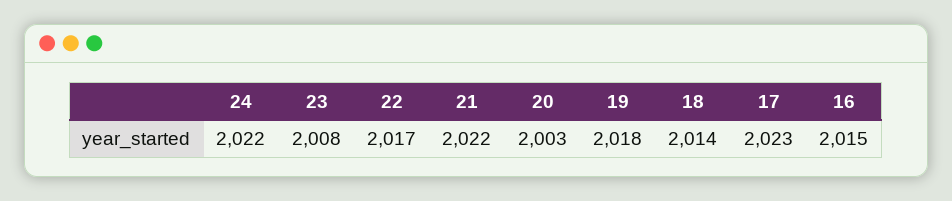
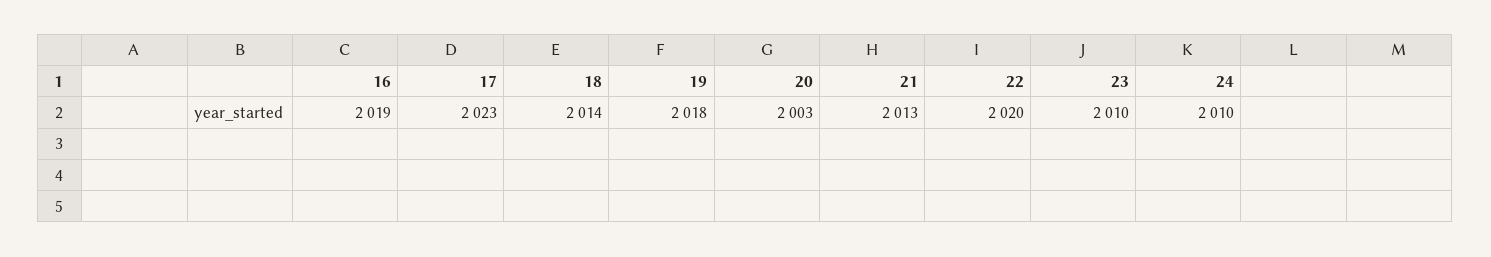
24: 2022 -> 2010
23: 2008 -> 2010
22: 2017 -> 2020
21: 2022 -> 2013
16: 2015 -> 2019

